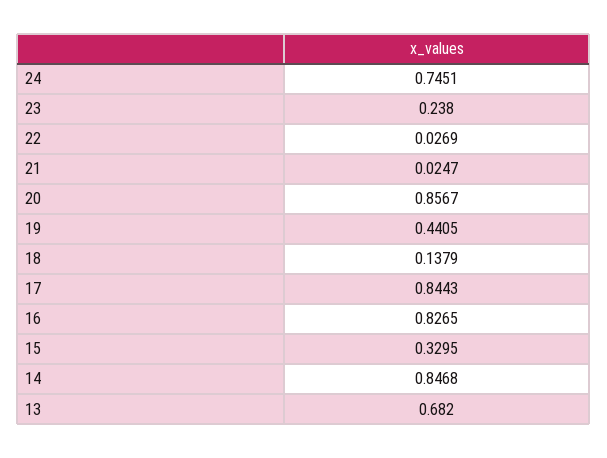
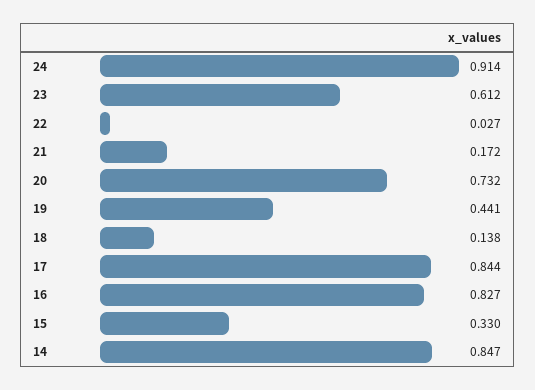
24: 0.7451 -> 0.914
23: 0.238 -> 0.612
21: 0.0247 -> 0.172
20: 0.8567 -> 0.732
13: 0.682 -> none

